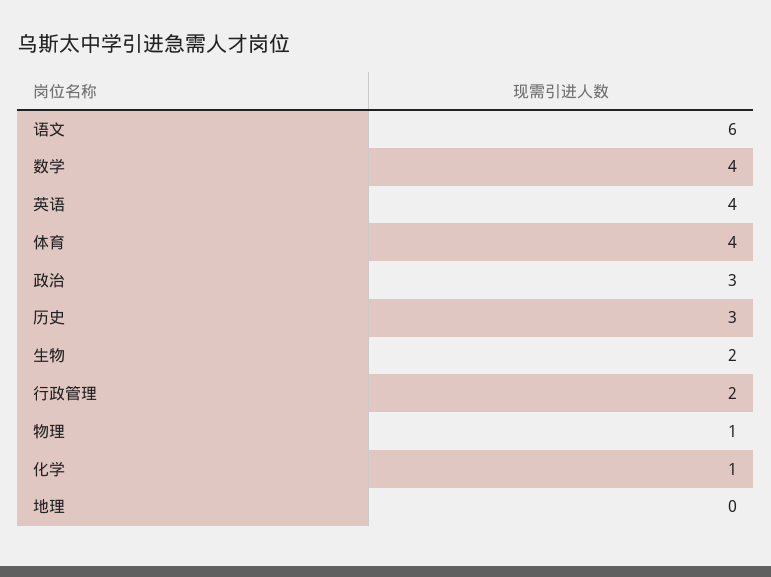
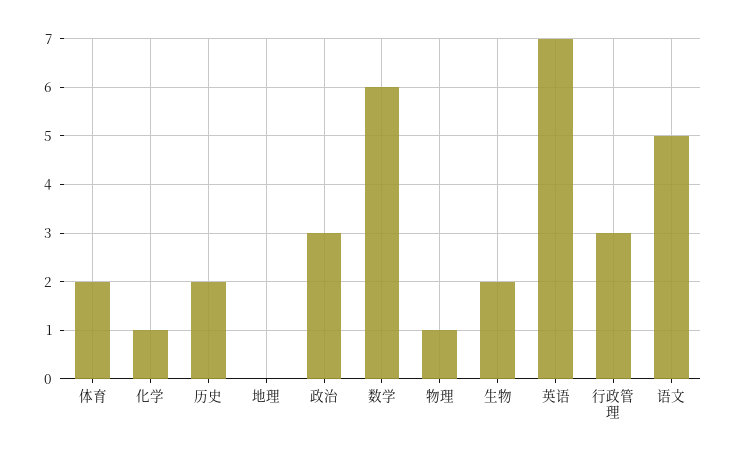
语文: 6 -> 5
数学: 4 -> 6
英语: 4 -> 7
体育: 4 -> 2
历史: 3 -> 2
行政管理: 2 -> 3

